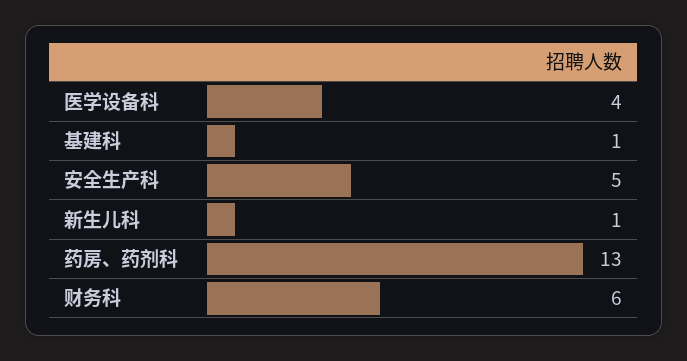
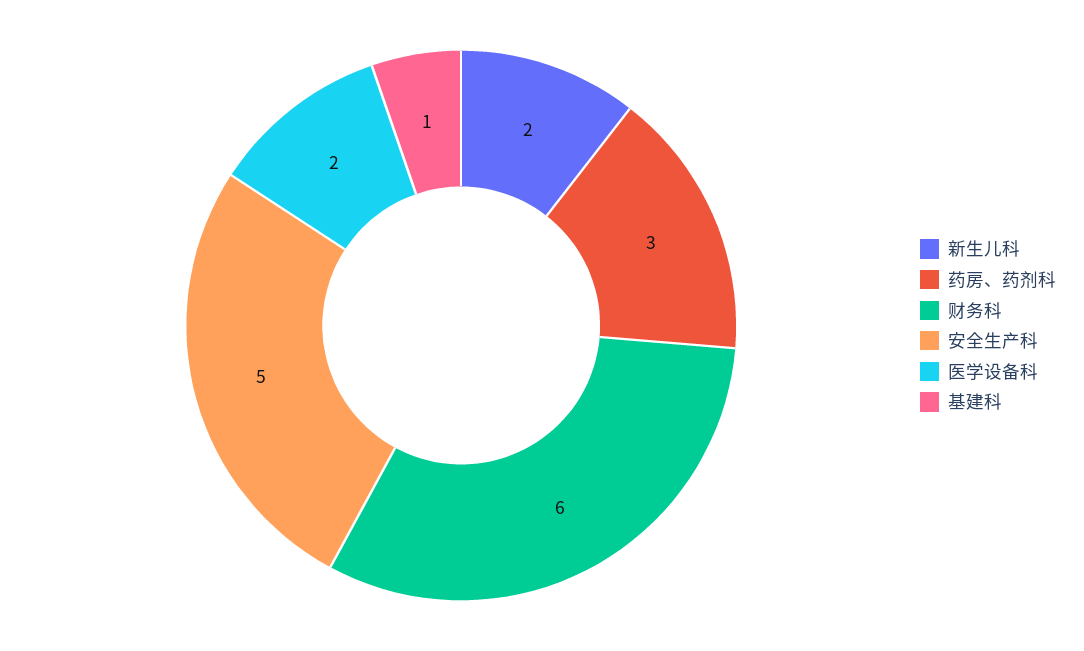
医学设备科: 4 -> 2
新生儿科: 1 -> 2
药房、药剂科: 13 -> 3

